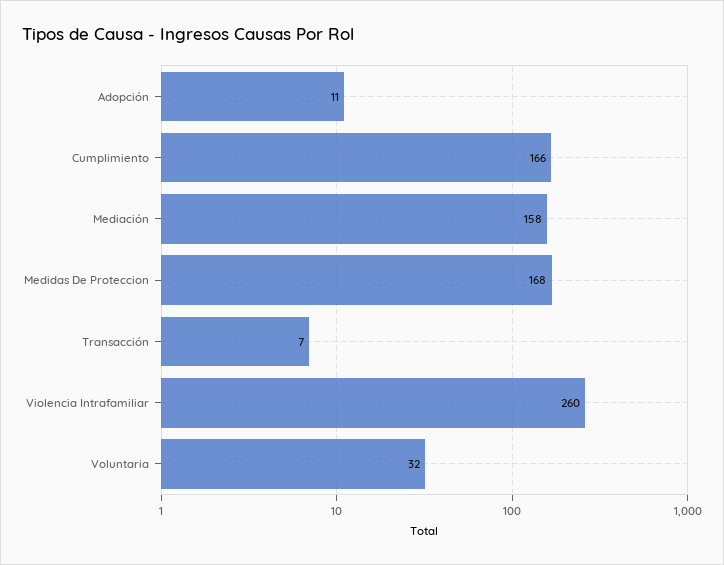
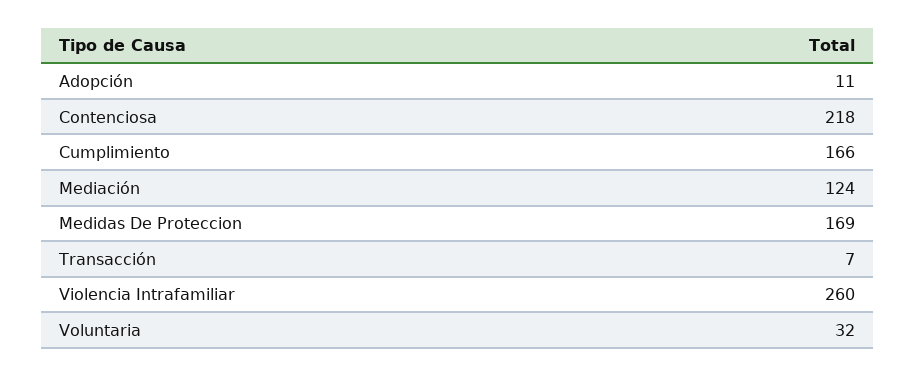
Mediación: 158 -> 124
Medidas De Proteccion: 168 -> 169
Contenciosa: none -> 218

